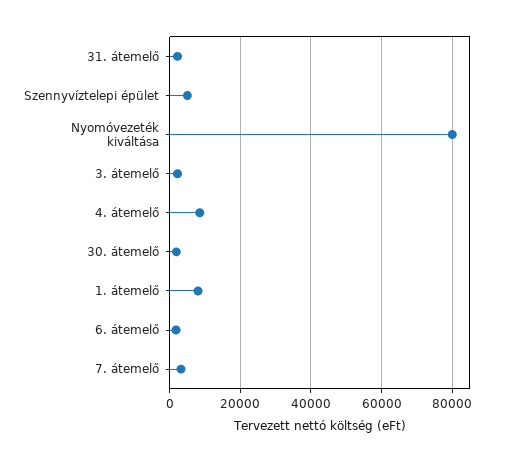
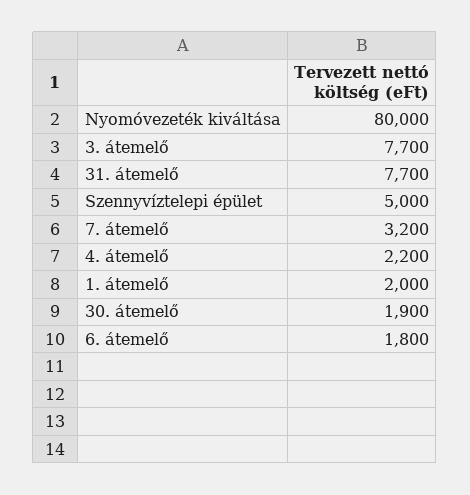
31. átemelő: 2000 -> 7700
3. átemelő: 2000 -> 7700
4. átemelő: 8000 -> 2200
1. átemelő: 8000 -> 2000

